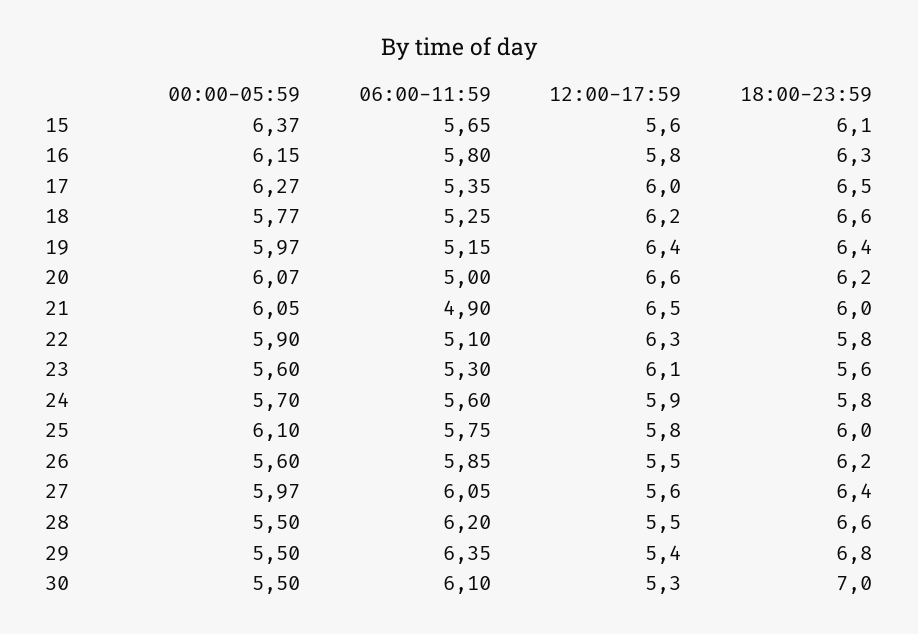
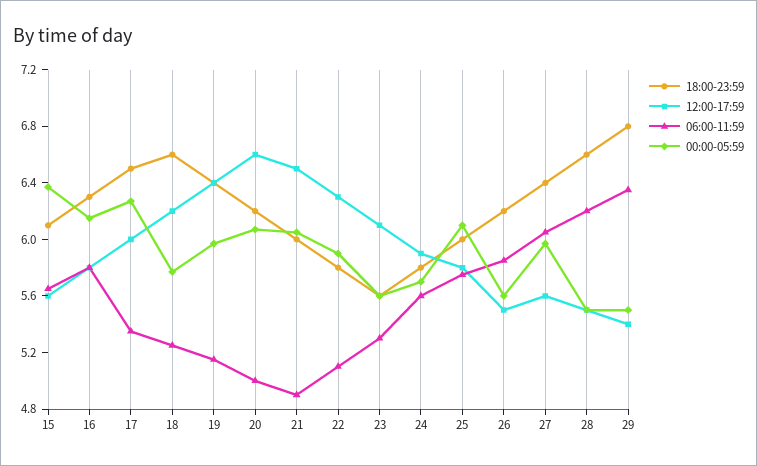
00:00-05:59, 30: 5.5 -> none
06:00-11:59, 30: 6.1 -> none
12:00-17:59, 30: 5.3 -> none
18:00-23:59, 30: 7 -> none

